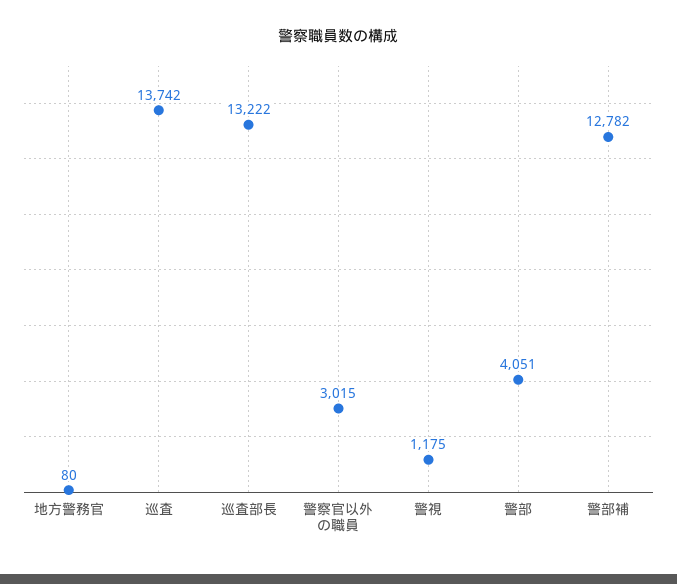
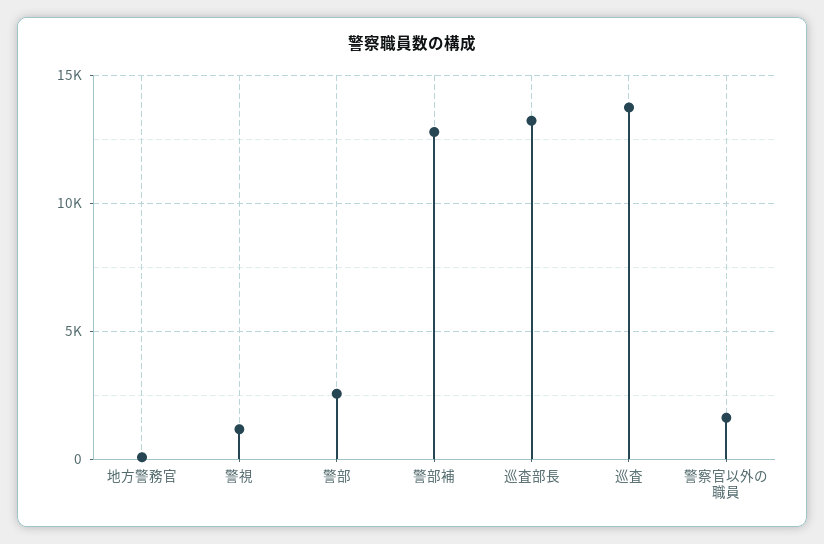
警察官以外の職員: 3015 -> 1500
警部: 4051 -> 2500

